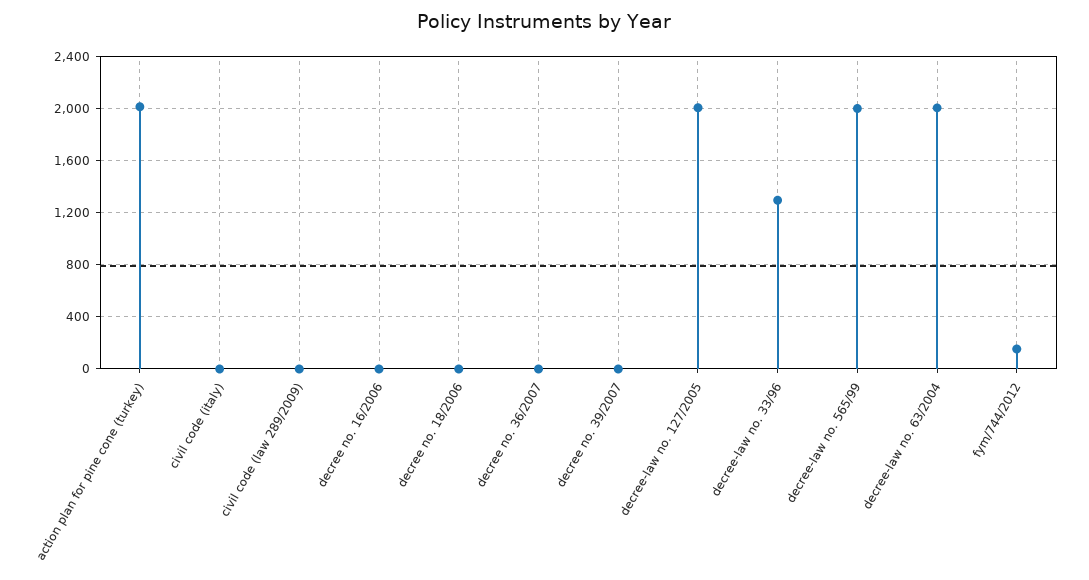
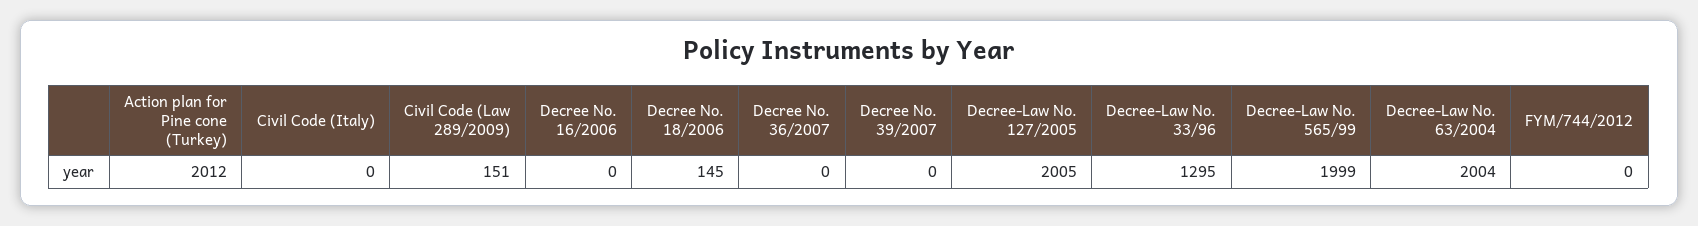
civil code (law 289/2009): 0 -> 151
decree no. 18/2006: 0 -> 145
fym/744/2012: 150 -> 0

